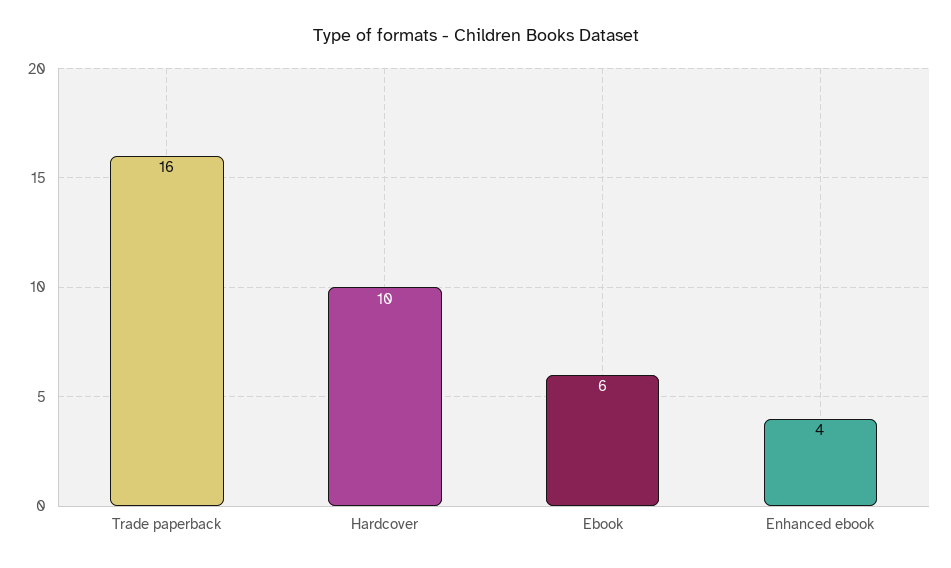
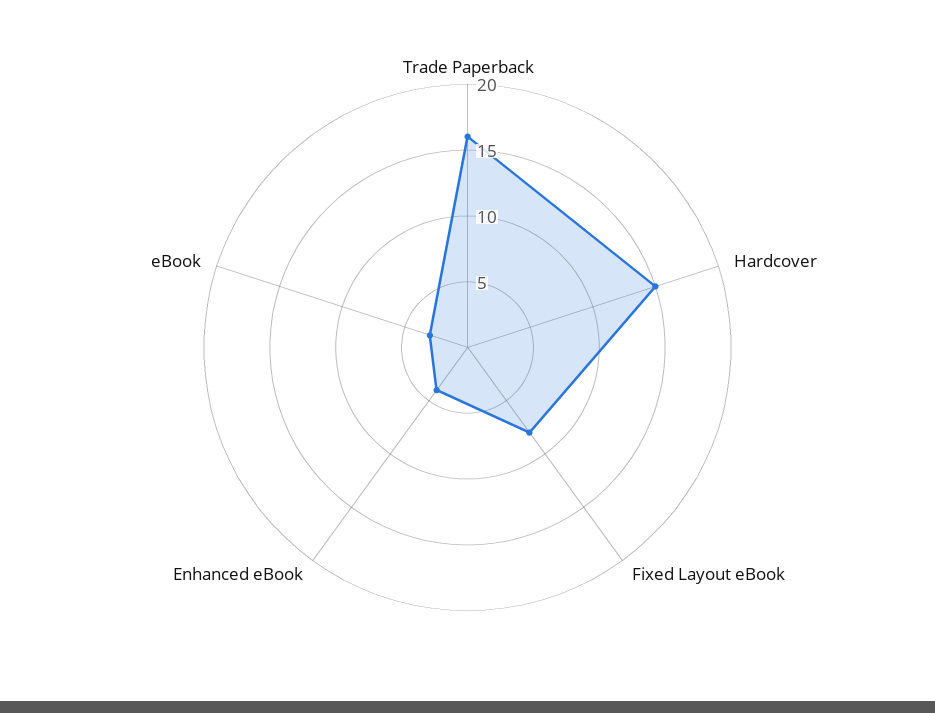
Hardcover: 10 -> 15
Ebook: 6 -> 3
Fixed Layout eBook: none -> 8

